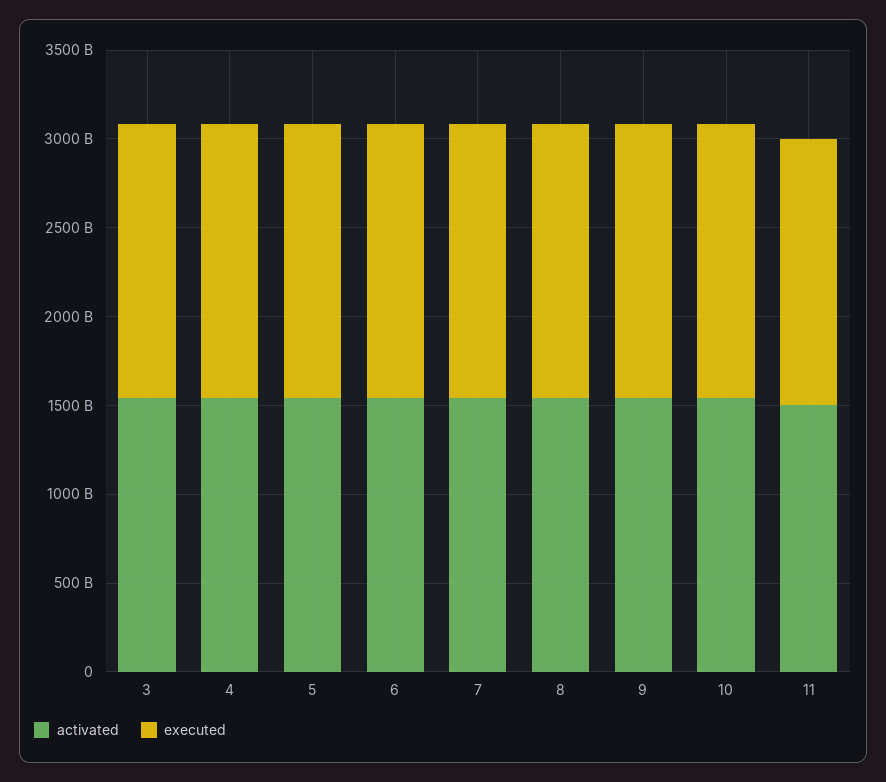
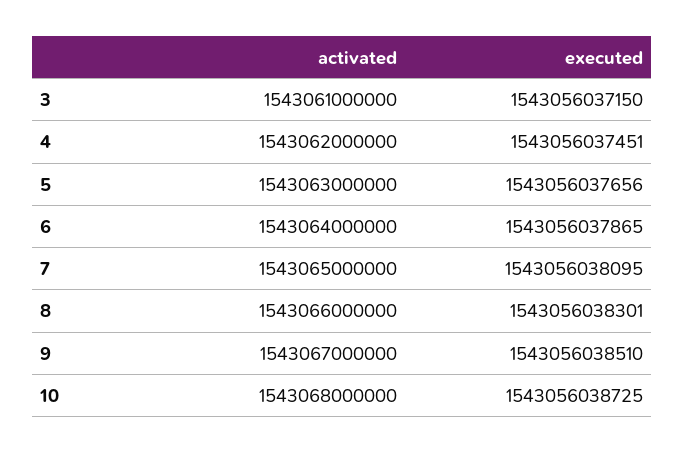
activated, 11: 1500000000000 -> none
executed, 11: 1500000000000 -> none

